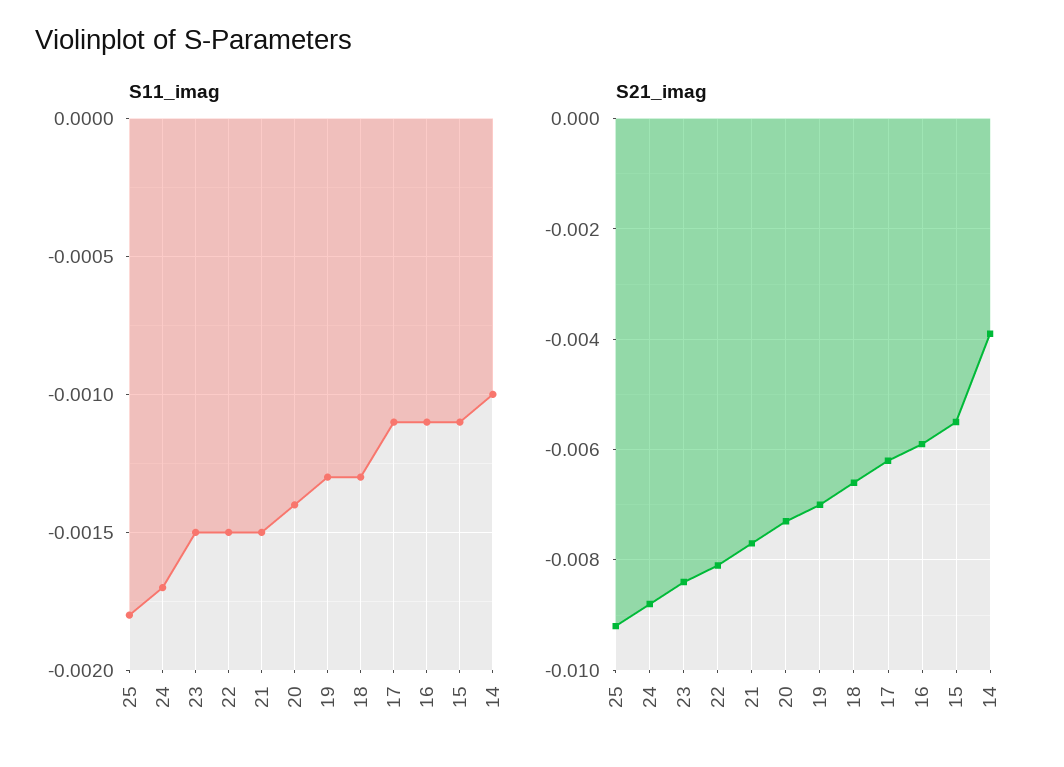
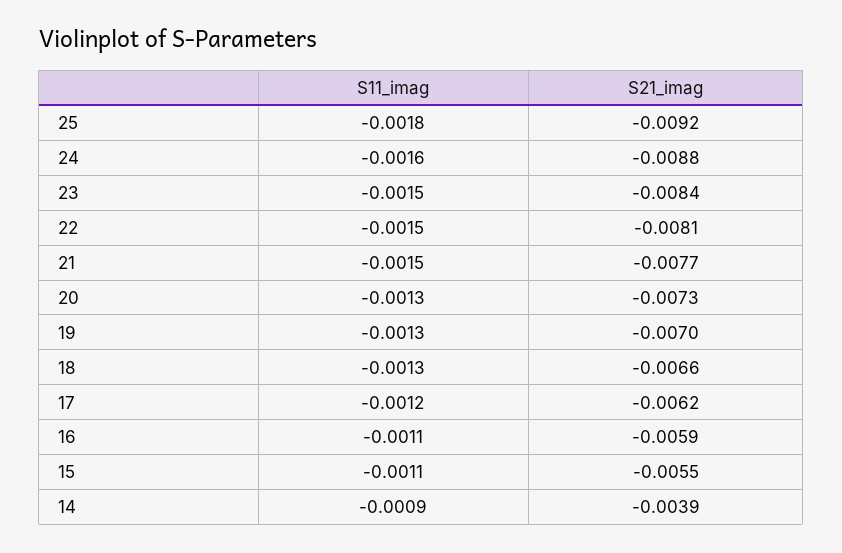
S11_imag, 24: -0.0017 -> -0.0016
S11_imag, 20: -0.0014 -> -0.0013
S11_imag, 17: -0.0011 -> -0.0012
S11_imag, 14: -0.001 -> -0.0009

